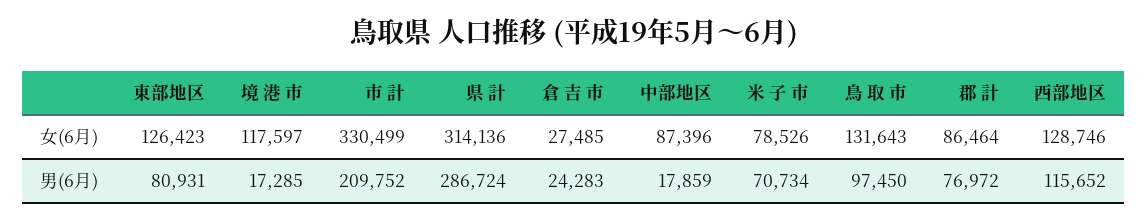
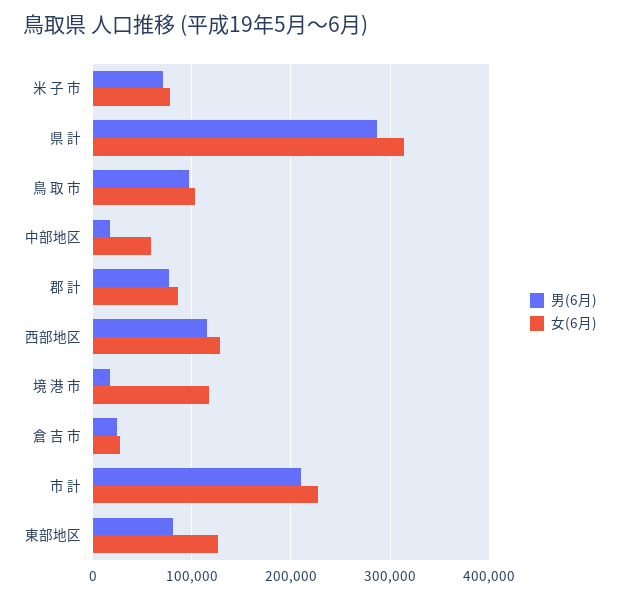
女(6月), 市 計: 330499 -> 230000
女(6月), 中部地区: 87396 -> 60000
女(6月), 鳥 取 市: 131643 -> 100000

